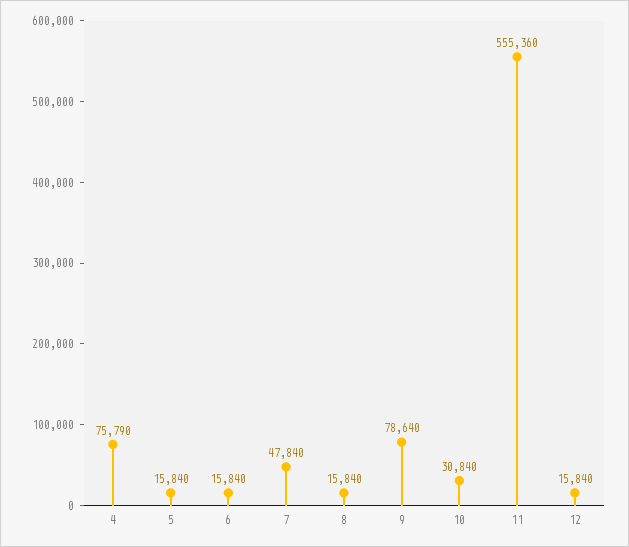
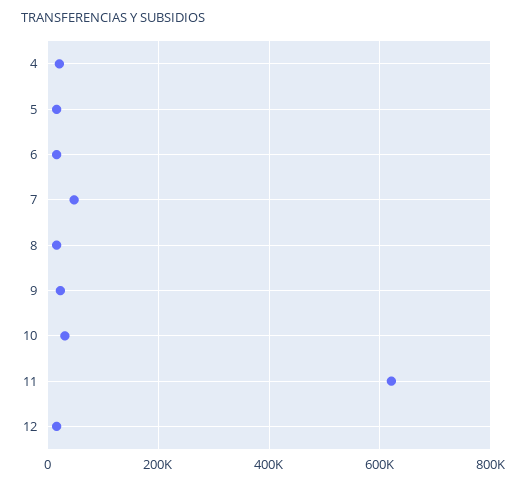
4: 75790 -> 20000
9: 78640 -> 20000
11: 555360 -> 620000

